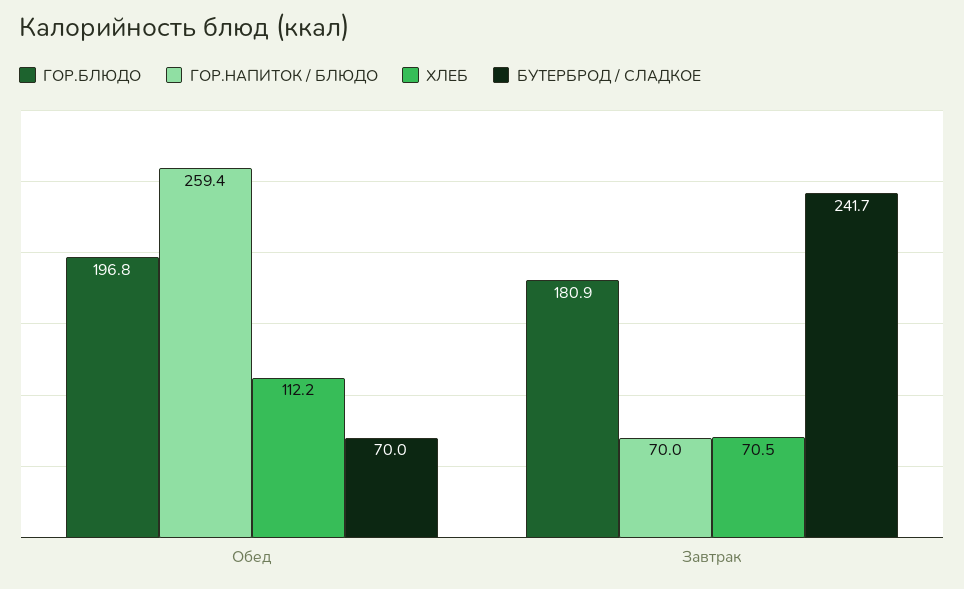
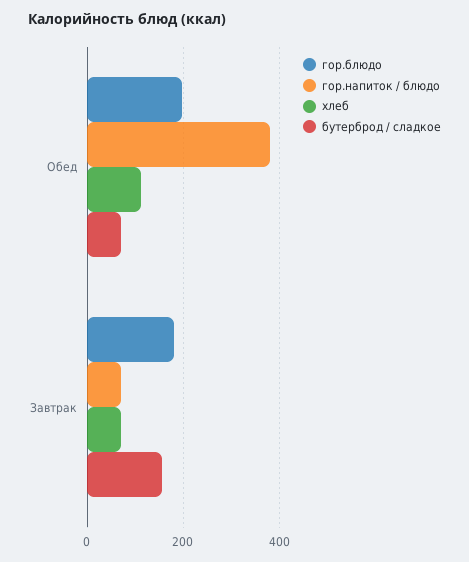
ГОР.НАПИТОК / БЛЮДО, Обед: 259.4 -> 380
БУТЕРБРОД / СЛАДКОЕ, Завтрак: 241.7 -> 160

